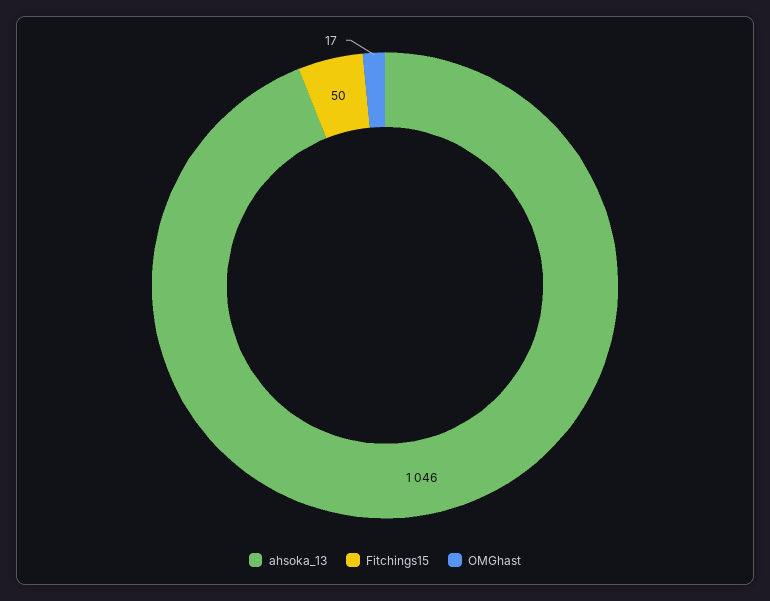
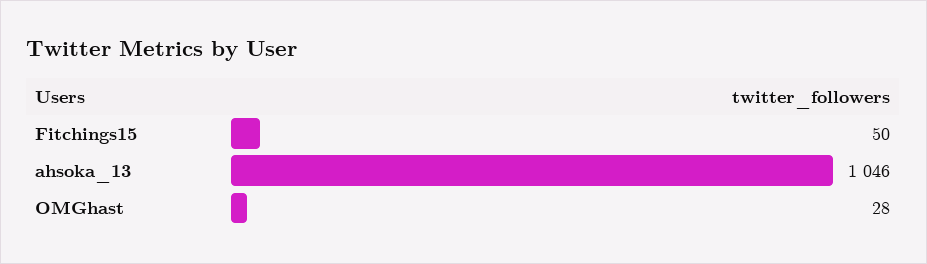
OMGhast: 17 -> 28

